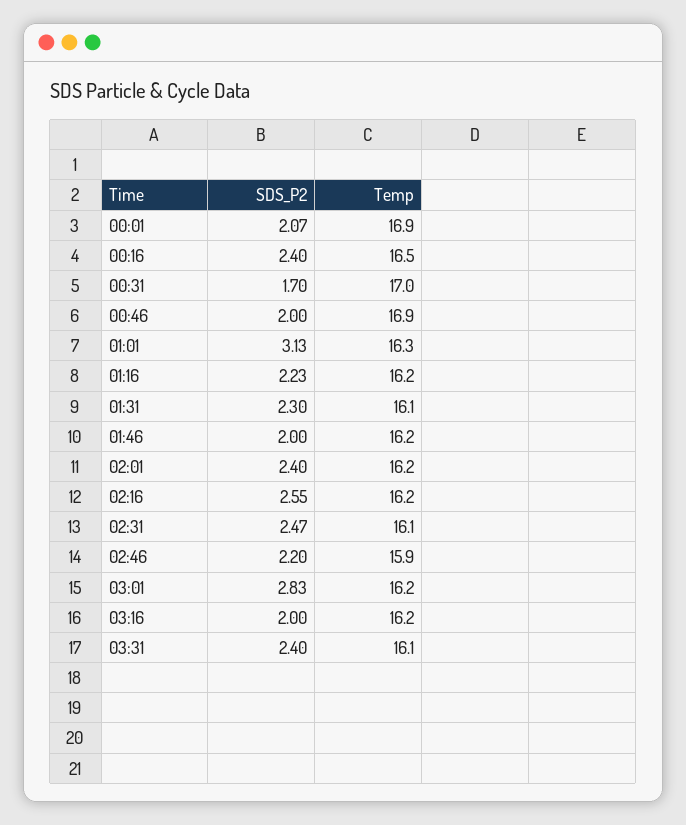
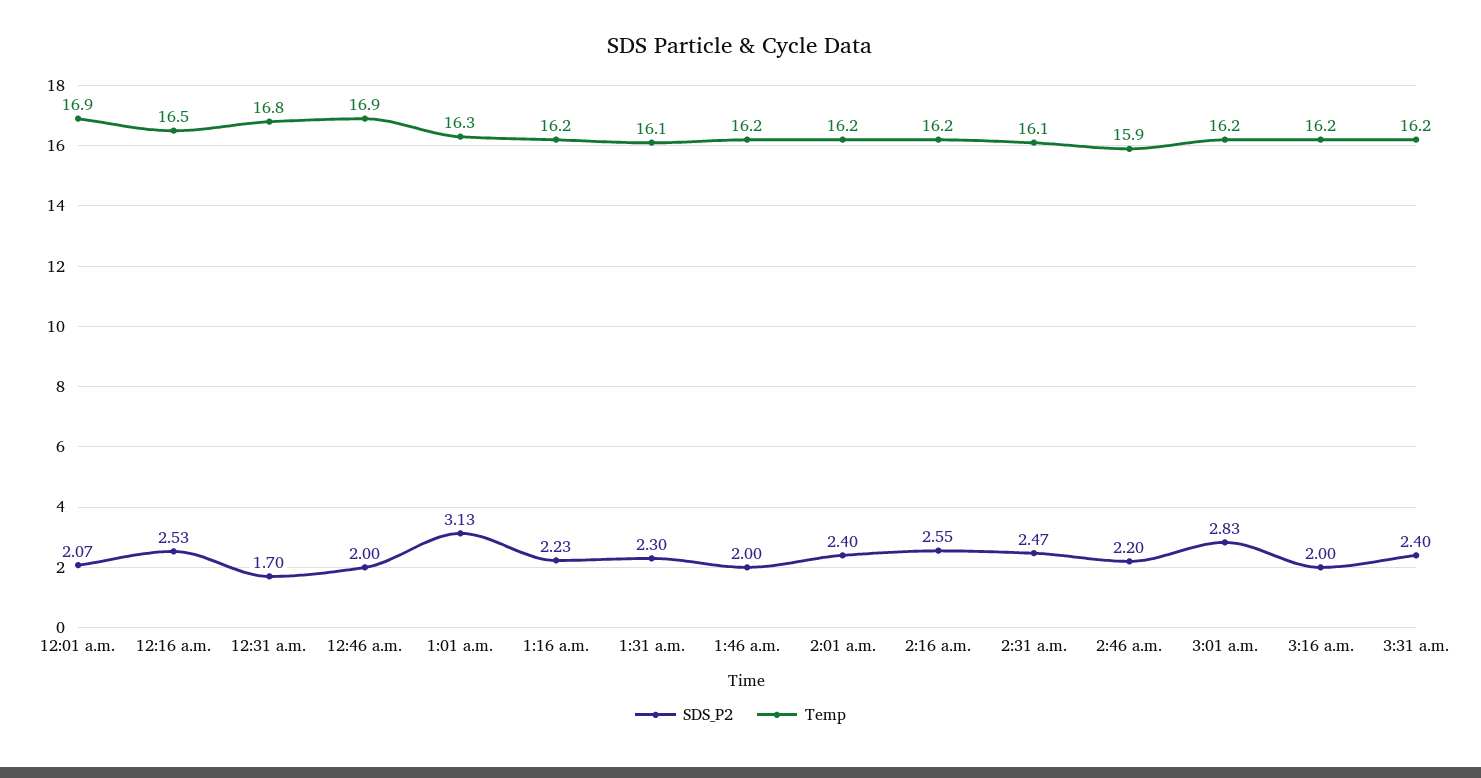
SDS_P2, 00:16: 2.4 -> 2.53
Temp, 00:31: 17 -> 16.8
Temp, 03:31: 16.1 -> 16.2

